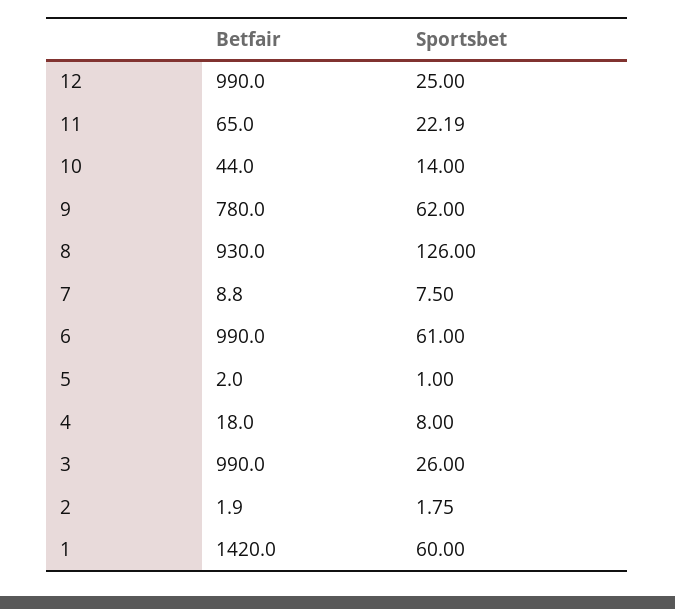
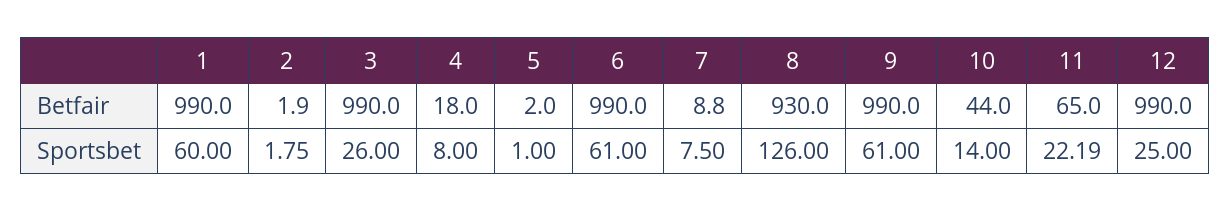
Betfair, 9: 780 -> 990
Sportsbet, 9: 62 -> 61
Betfair, 1: 1420 -> 990

